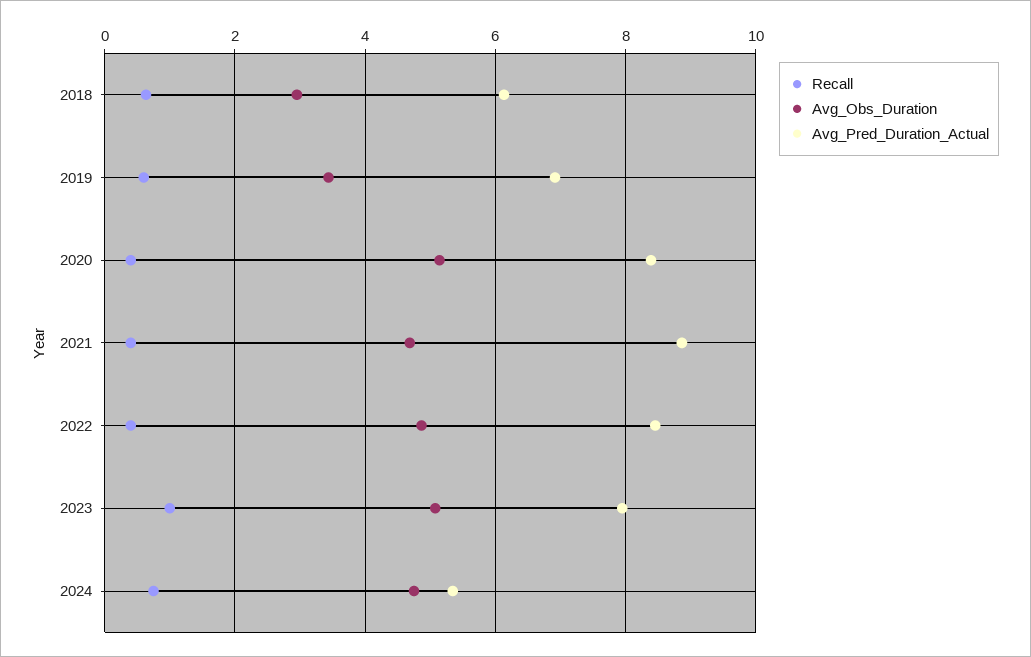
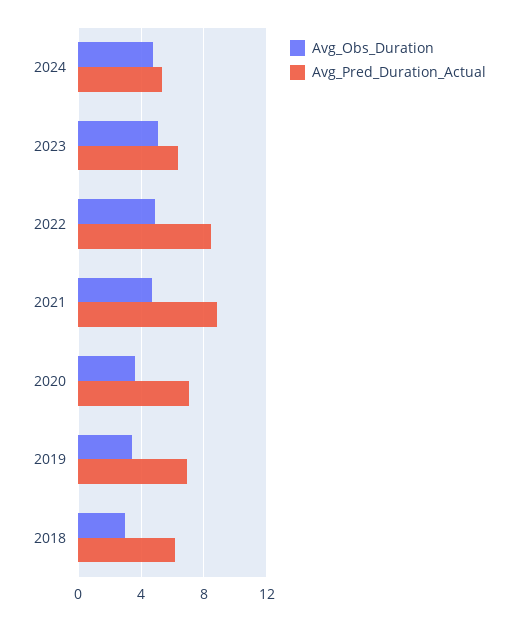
Recall, 2018: 0.6 -> none
Recall, 2019: 0.6 -> none
Recall, 2020: 0.4 -> none
Avg_Obs_Duration, 2020: 5.2 -> 3.5
Avg_Pred_Duration_Actual, 2020: 8.4 -> 7
Recall, 2021: 0.4 -> none
Recall, 2022: 0.4 -> none
Recall, 2023: 1 -> none
Avg_Pred_Duration_Actual, 2023: 8 -> 6.5
Recall, 2024: 0.8 -> none

